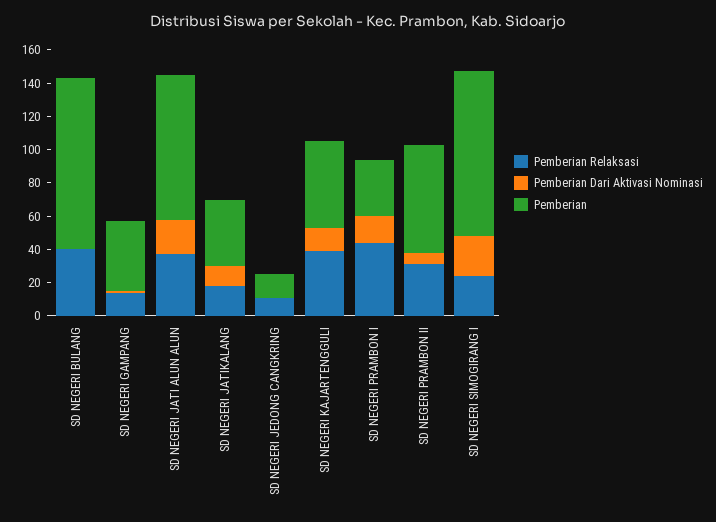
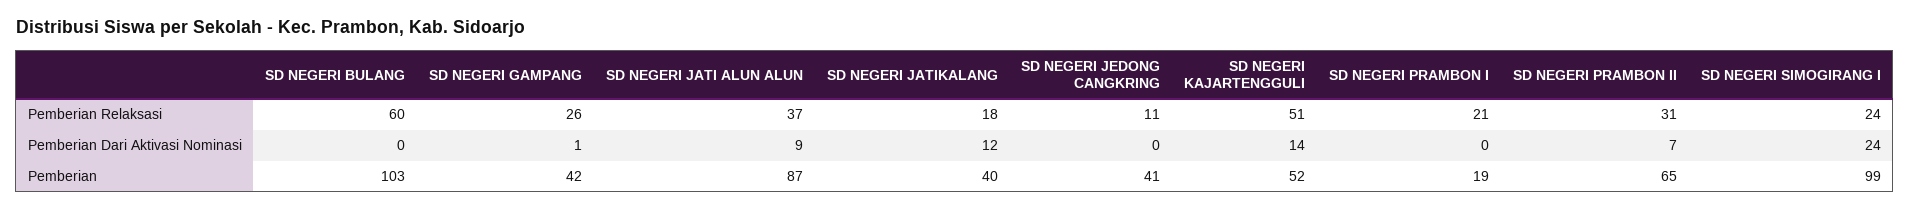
Pemberian Relaksasi, SD NEGERI BULANG: 40 -> 60
Pemberian Relaksasi, SD NEGERI GAMPANG: 15 -> 26
Pemberian Dari Aktivasi Nominasi, SD NEGERI JATI ALUN ALUN: 20 -> 9
Pemberian, SD NEGERI JEDONG CANGKRING: 15 -> 41
Pemberian Relaksasi, SD NEGERI KAJARTENGGULI: 40 -> 51
Pemberian Relaksasi, SD NEGERI PRAMBON I: 45 -> 21
Pemberian Dari Aktivasi Nominasi, SD NEGERI PRAMBON I: 15 -> 0
Pemberian, SD NEGERI PRAMBON I: 35 -> 19

